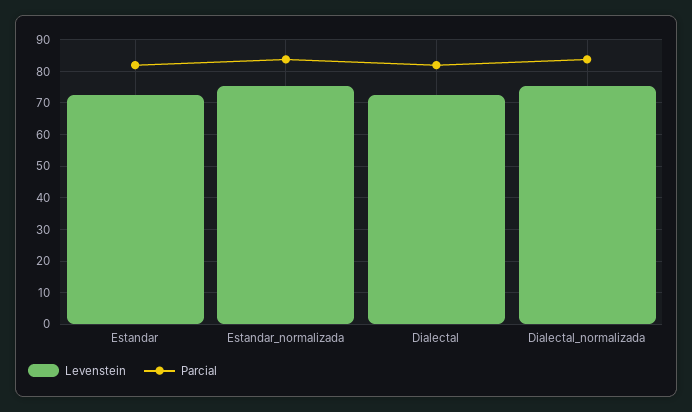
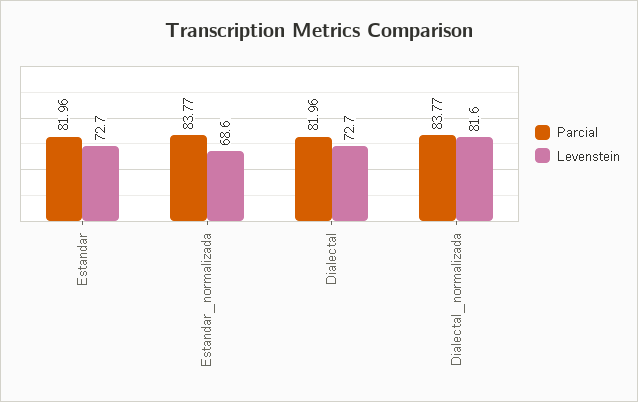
Levenstein, Estandar_normalizada: 76 -> 68.6
Levenstein, Dialectal_normalizada: 76 -> 81.6

